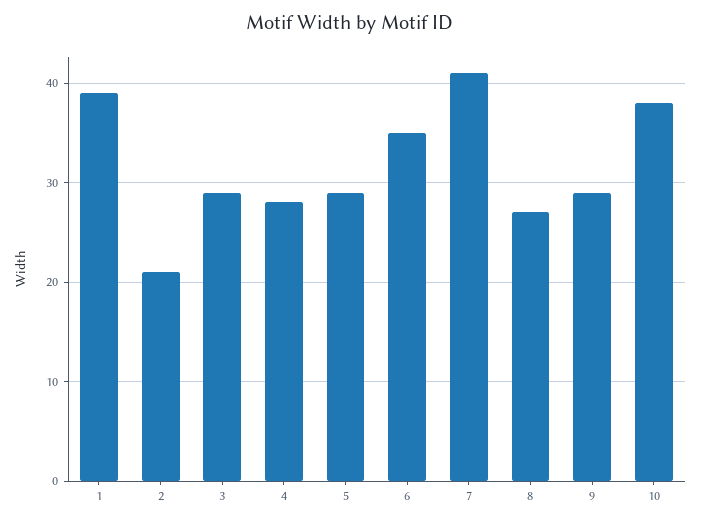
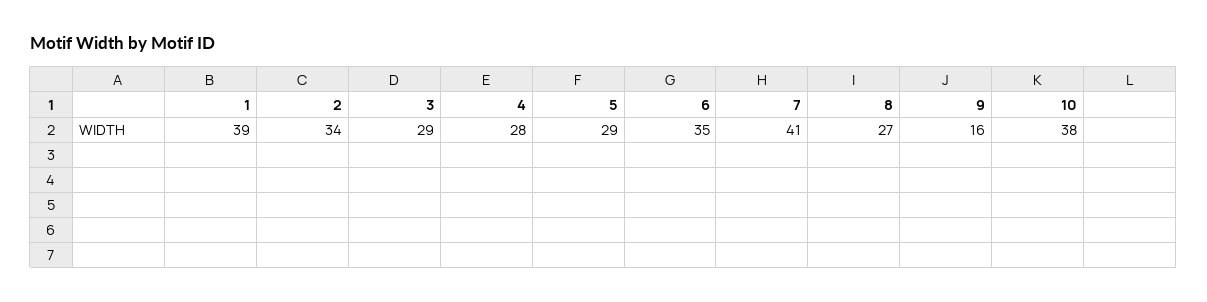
2: 21 -> 34
9: 29 -> 16

